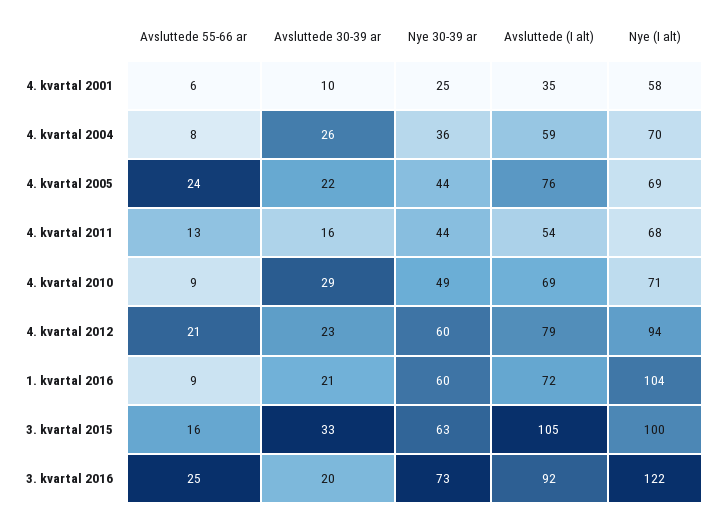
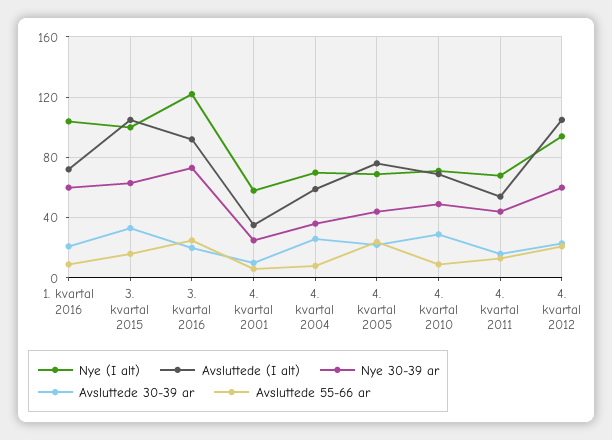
Avsluttede (I alt), 4. kvartal 2012: 79 -> 105

